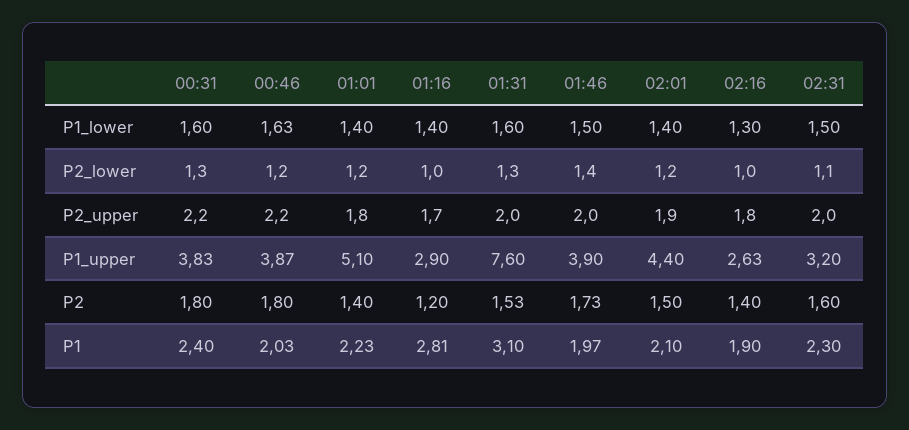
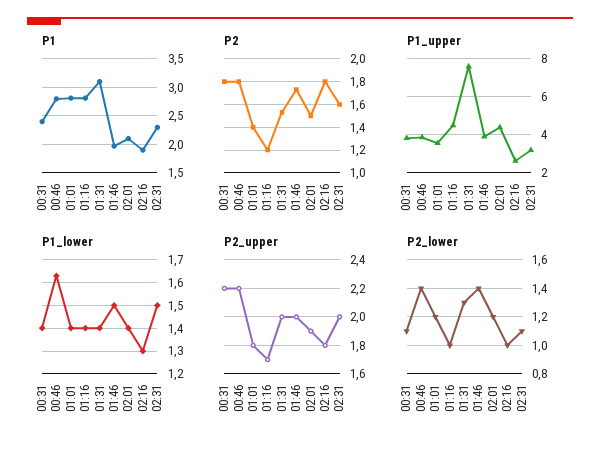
P1_lower, 00:31: 1.6 -> 1.4
P1_lower, 01:31: 1.6 -> 1.4
P2_lower, 00:31: 1.3 -> 1.1
P2_lower, 00:46: 1.2 -> 1.4
P1_upper, 01:01: 5.1 -> 3.5
P1_upper, 01:16: 2.9 -> 4.5
P2, 02:16: 1.4 -> 1.8
P1, 00:46: 2.03 -> 2.75
P1, 01:01: 2.23 -> 2.75

